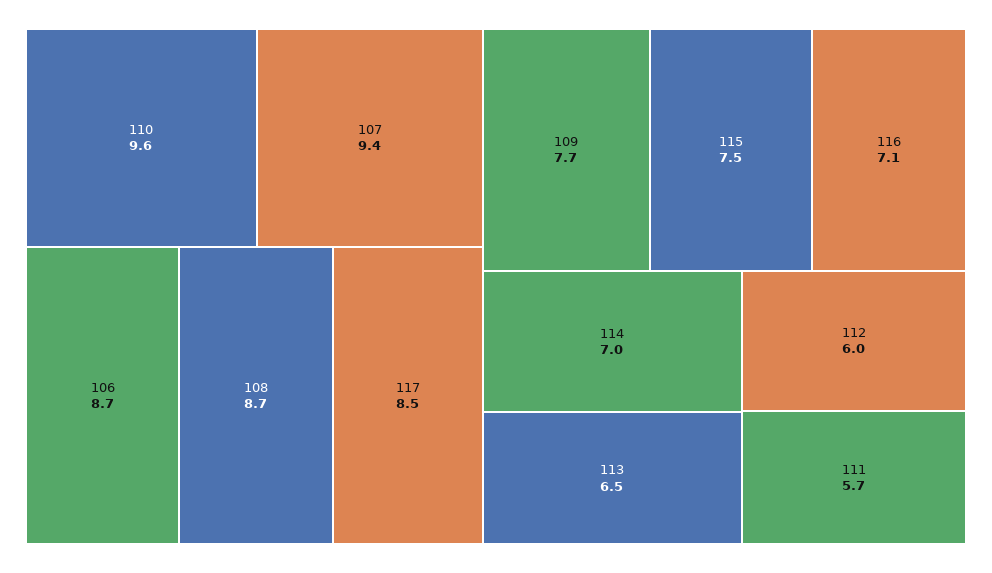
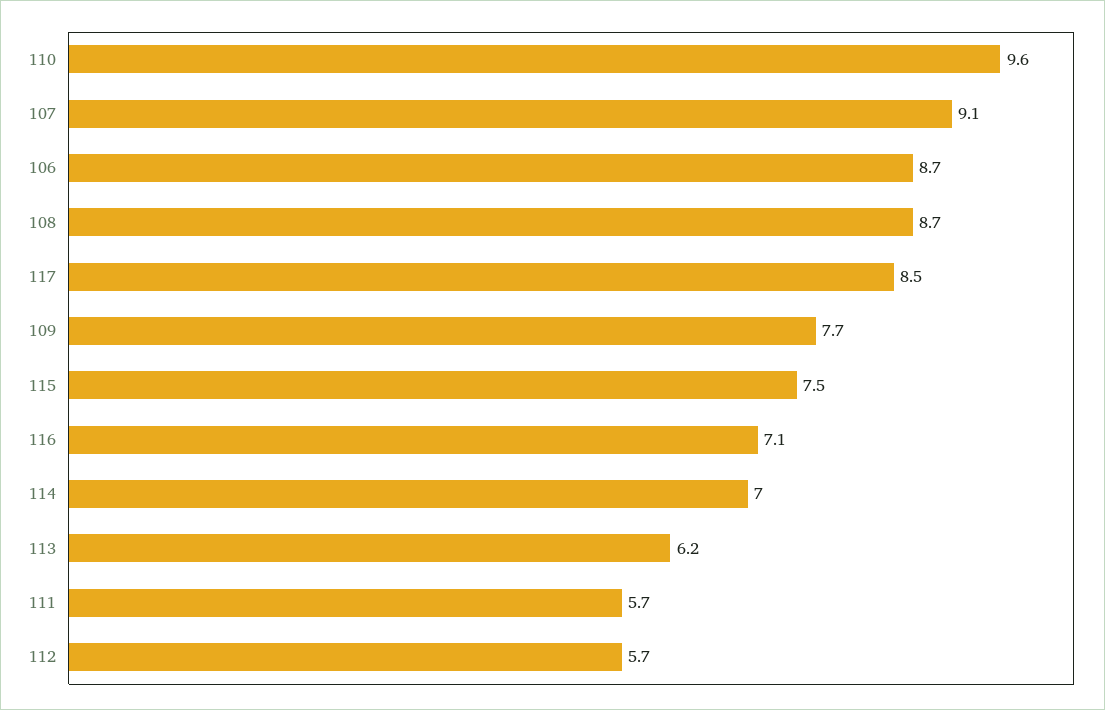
107: 9.4 -> 9.1
113: 6.5 -> 6.2
112: 6 -> 5.7

